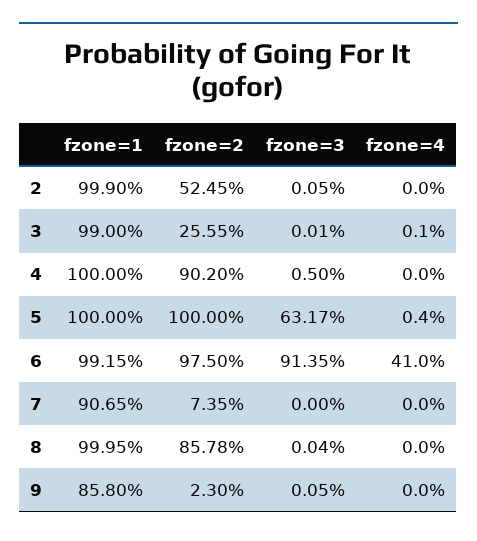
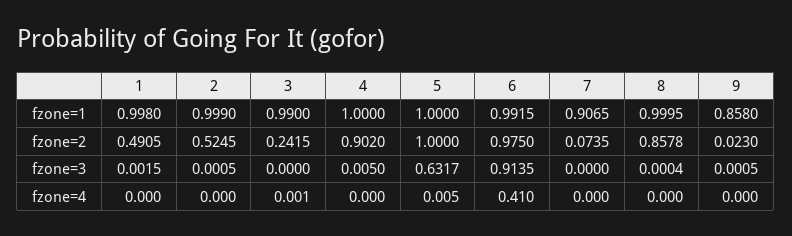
fzone=2, 3: 0.2555 -> 0.2415
fzone=3, 3: 0.0001 -> 0
fzone=4, 5: 0.004 -> 0.005
fzone=1, 1: none -> 0.998
fzone=2, 1: none -> 0.4905
fzone=3, 1: none -> 0.0015
fzone=4, 1: none -> 0

